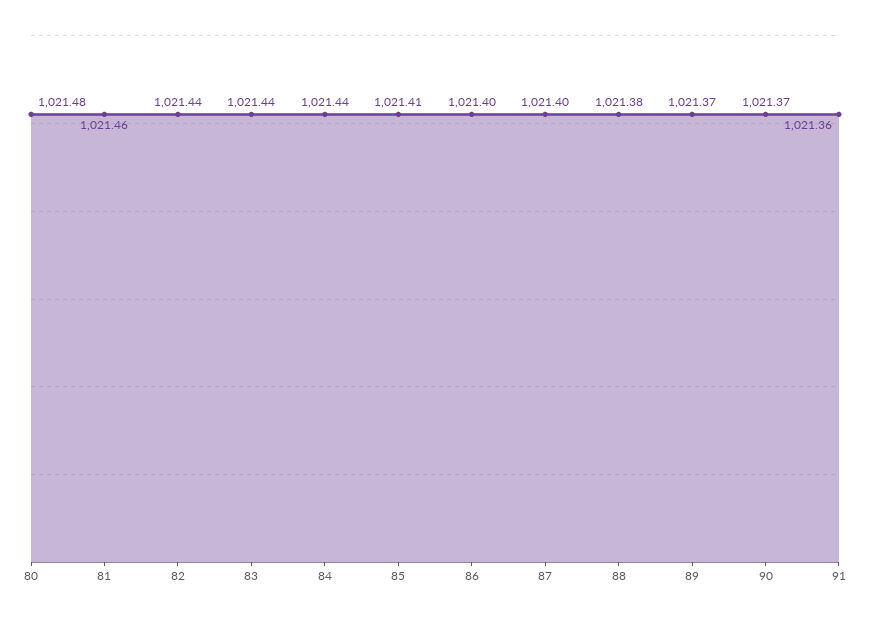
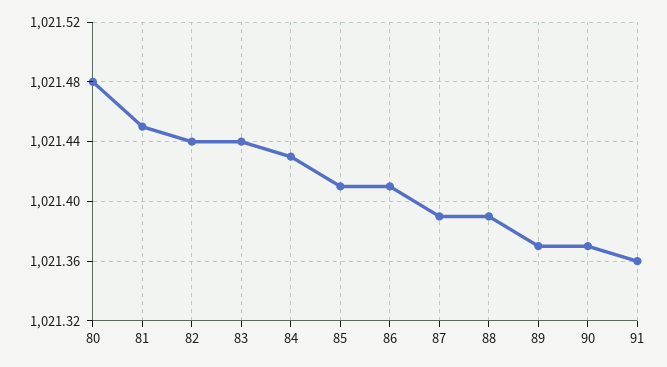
81: 1021.46 -> 1021.45
84: 1021.44 -> 1021.43
86: 1021.4 -> 1021.41
87: 1021.4 -> 1021.39
88: 1021.38 -> 1021.39

